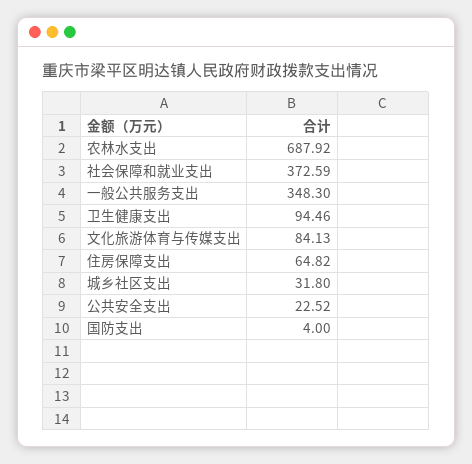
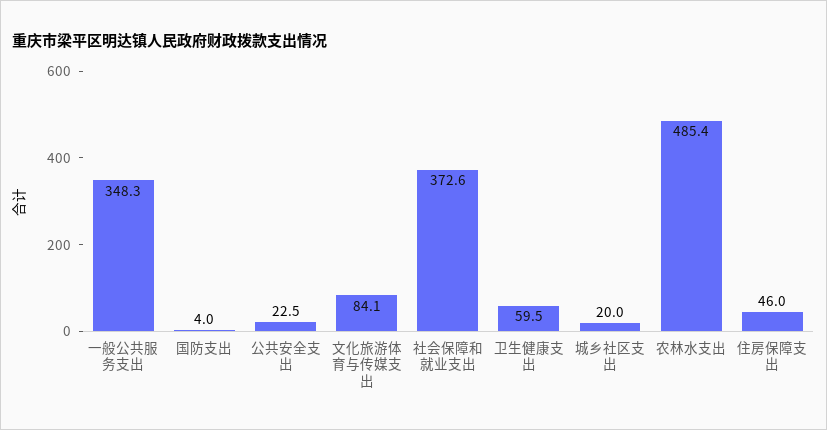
农林水支出: 687.92 -> 485.4
卫生健康支出: 94.46 -> 59.5
住房保障支出: 64.82 -> 46
城乡社区支出: 31.8 -> 20

